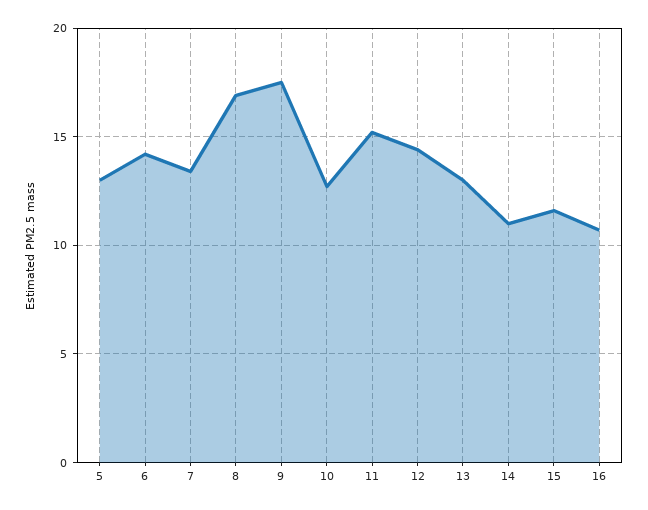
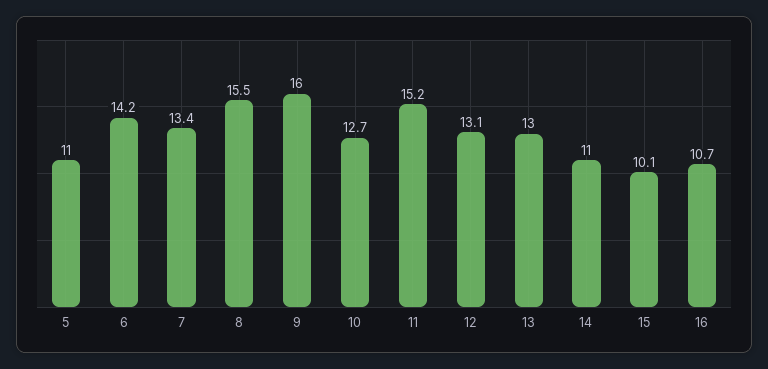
5: 13 -> 11
8: 17 -> 15.5
9: 17.5 -> 16
12: 14.5 -> 13.1
15: 11.5 -> 10.1

